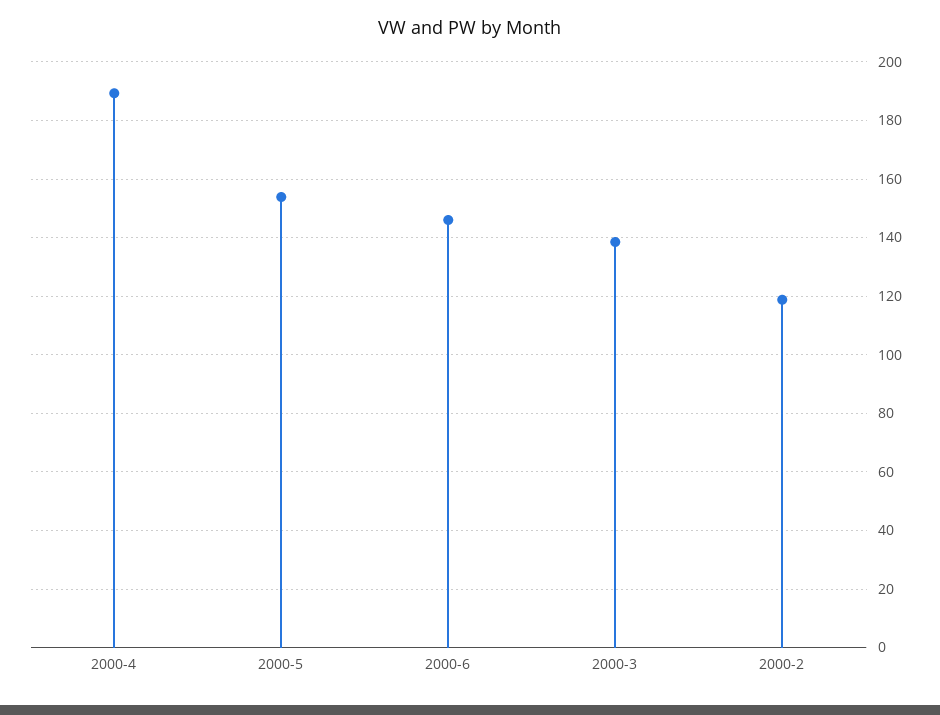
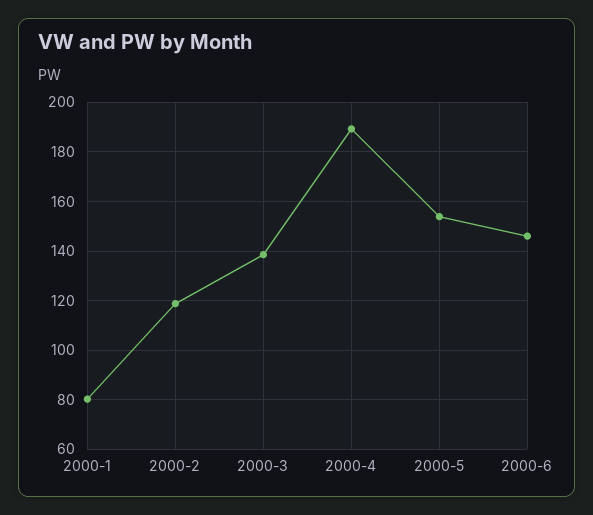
2000-1: none -> 80

